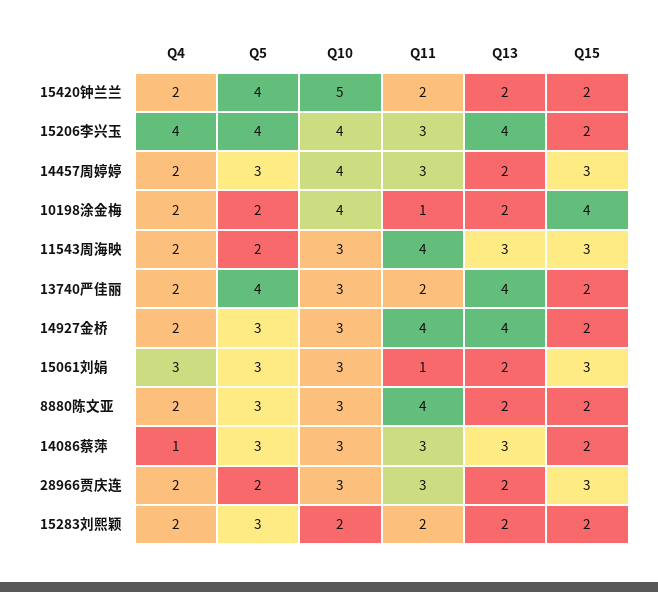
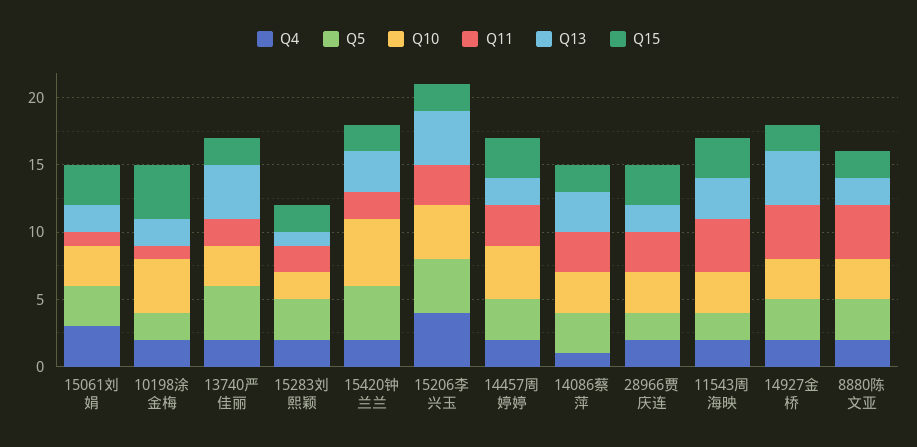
Q13, 15420钟兰兰: 2 -> 3
Q13, 15283刘熙颖: 2 -> 1

